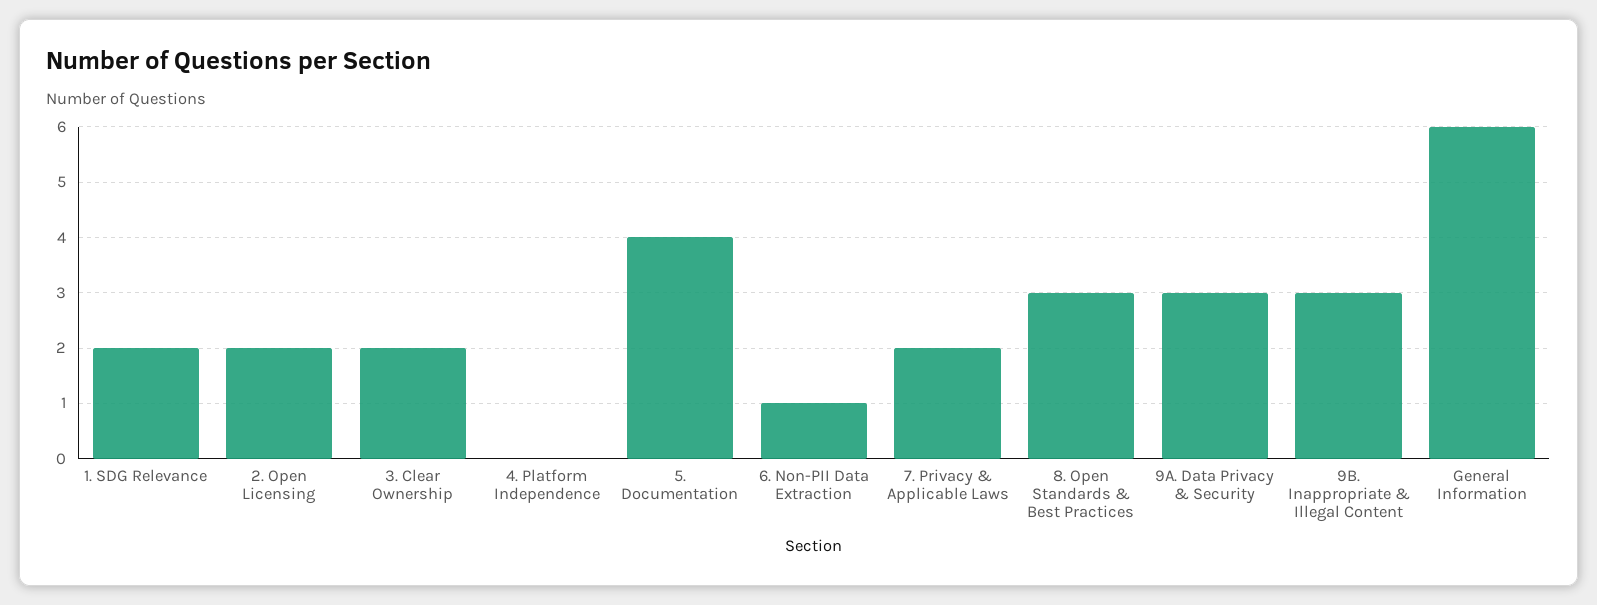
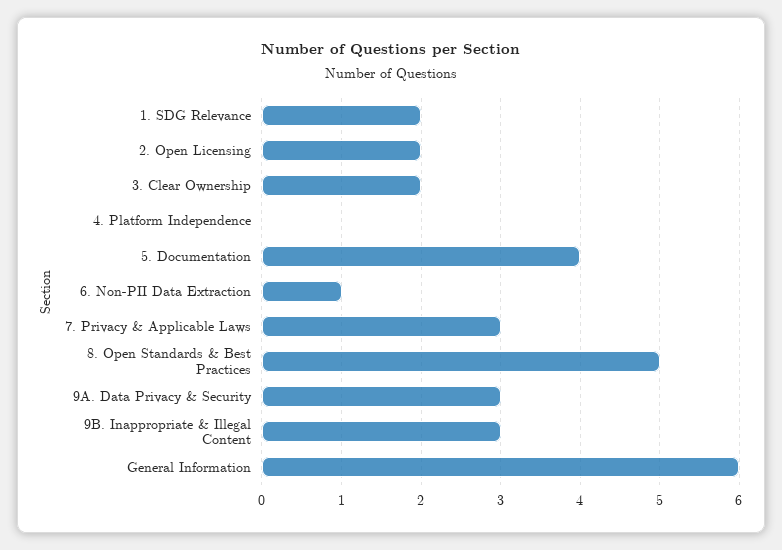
7. Privacy & Applicable Laws: 2 -> 3
8. Open Standards & Best Practices: 3 -> 5

